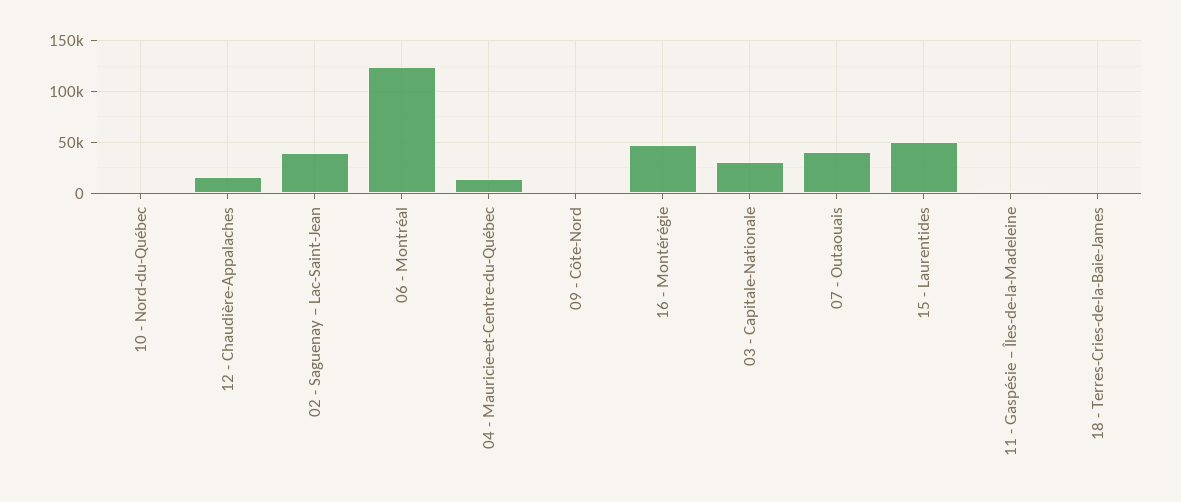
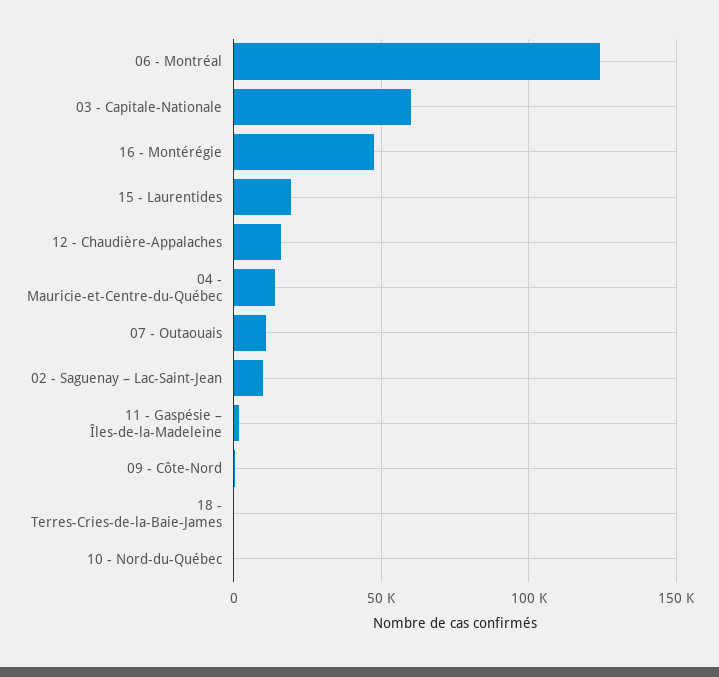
02 - Saguenay – Lac-Saint-Jean: 40000 -> 10000
03 - Capitale-Nationale: 30000 -> 60000
07 - Outaouais: 40000 -> 10000
15 - Laurentides: 50000 -> 20000

